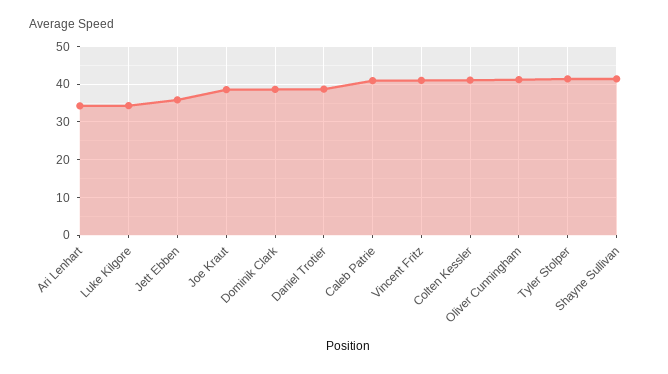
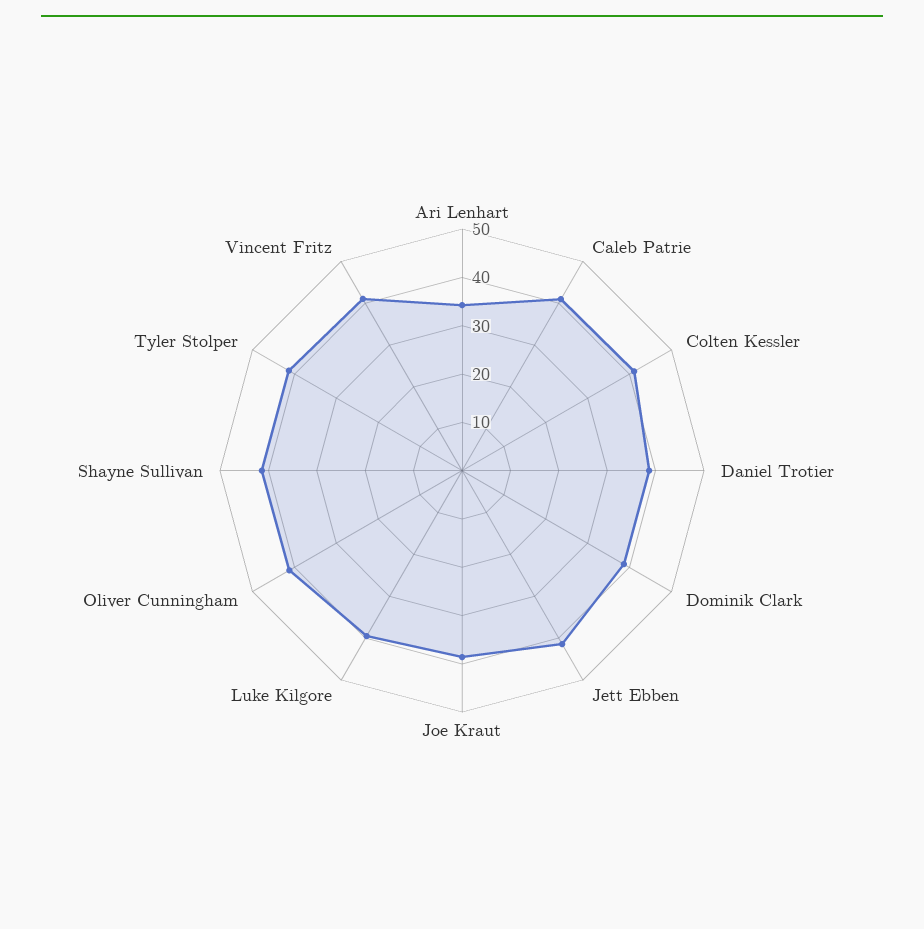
Luke Kilgore: 34 -> 40
Jett Ebben: 36 -> 42

